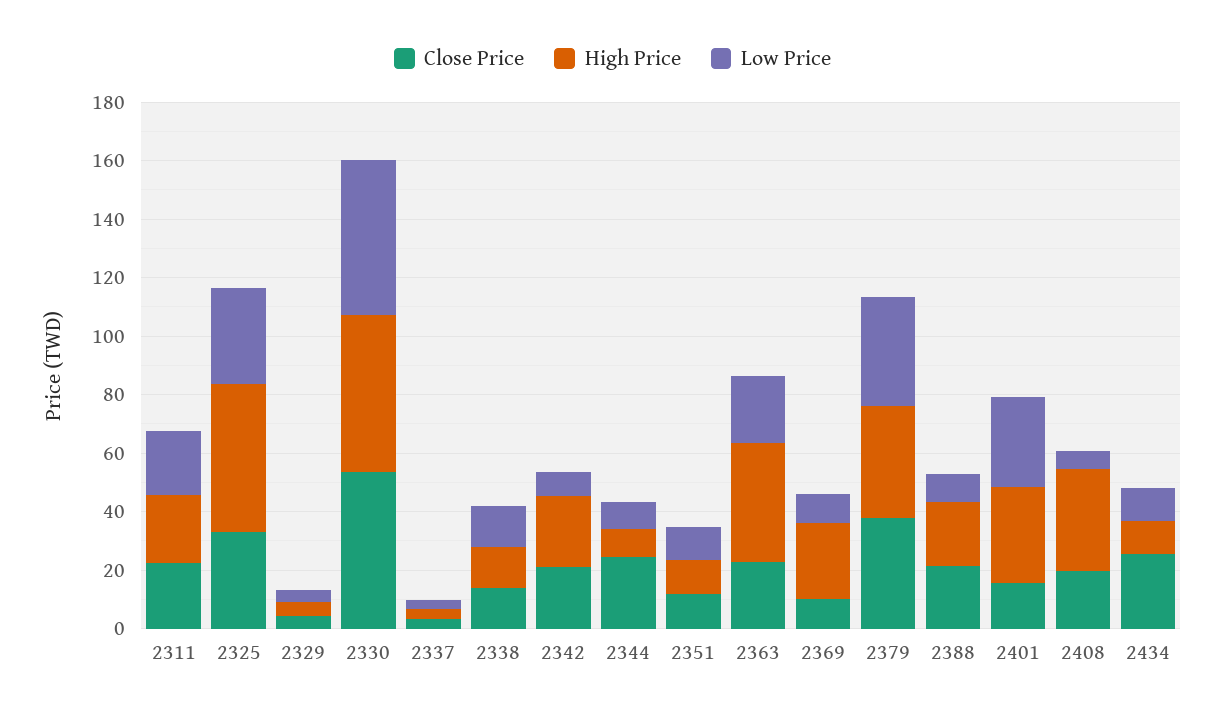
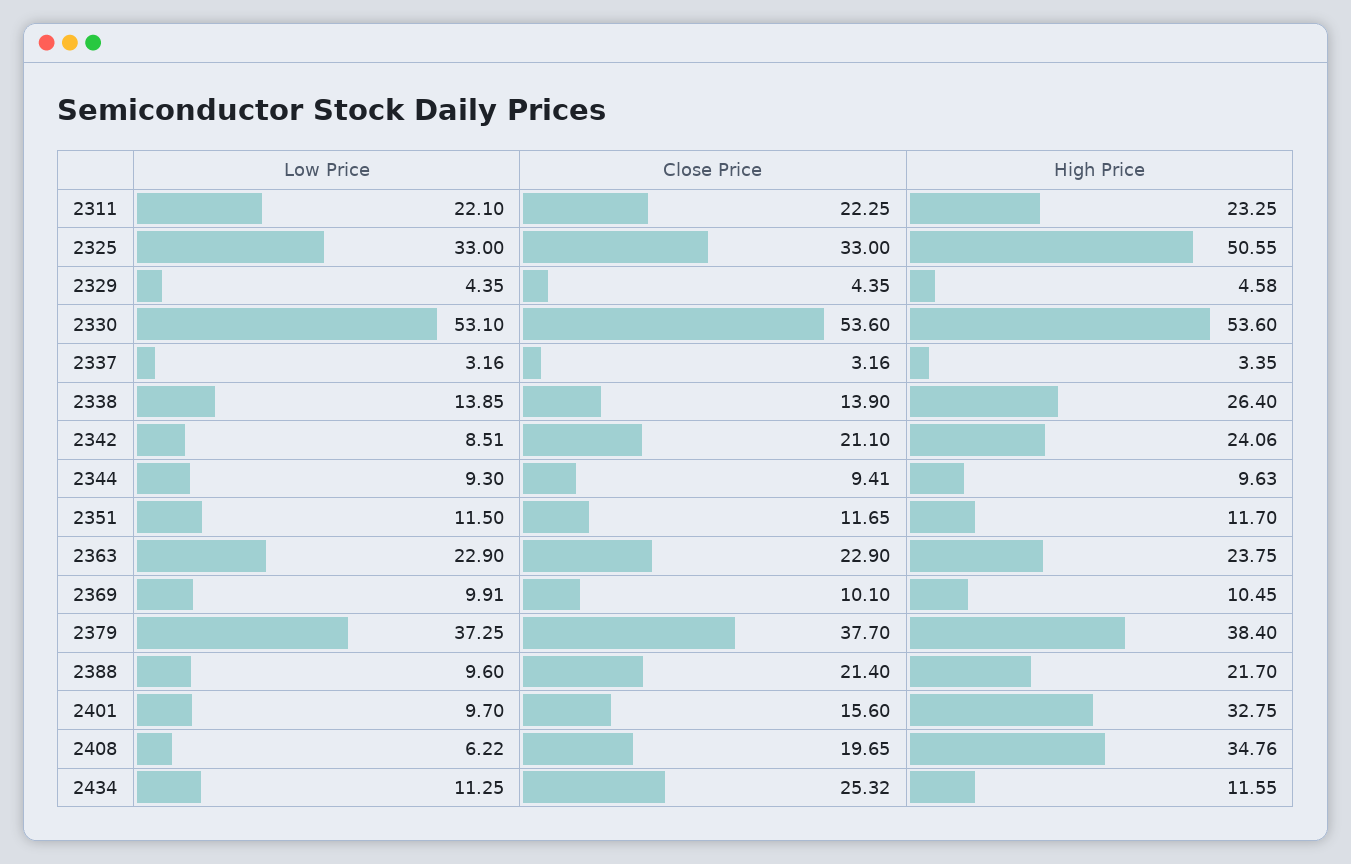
High Price, 2338: 15 -> 26.4
Close Price, 2344: 25 -> 9.41
High Price, 2363: 40 -> 23.75
High Price, 2369: 25 -> 10.45
Low Price, 2401: 30 -> 9.7

